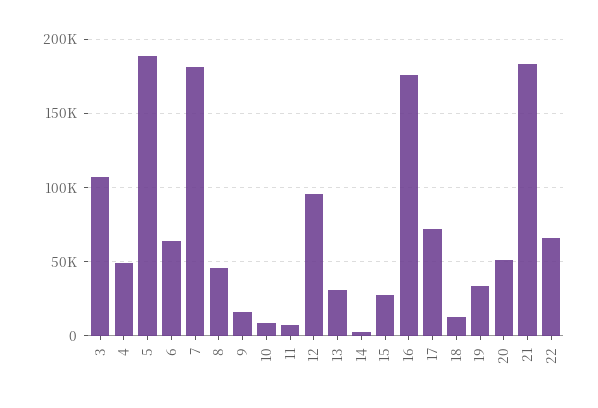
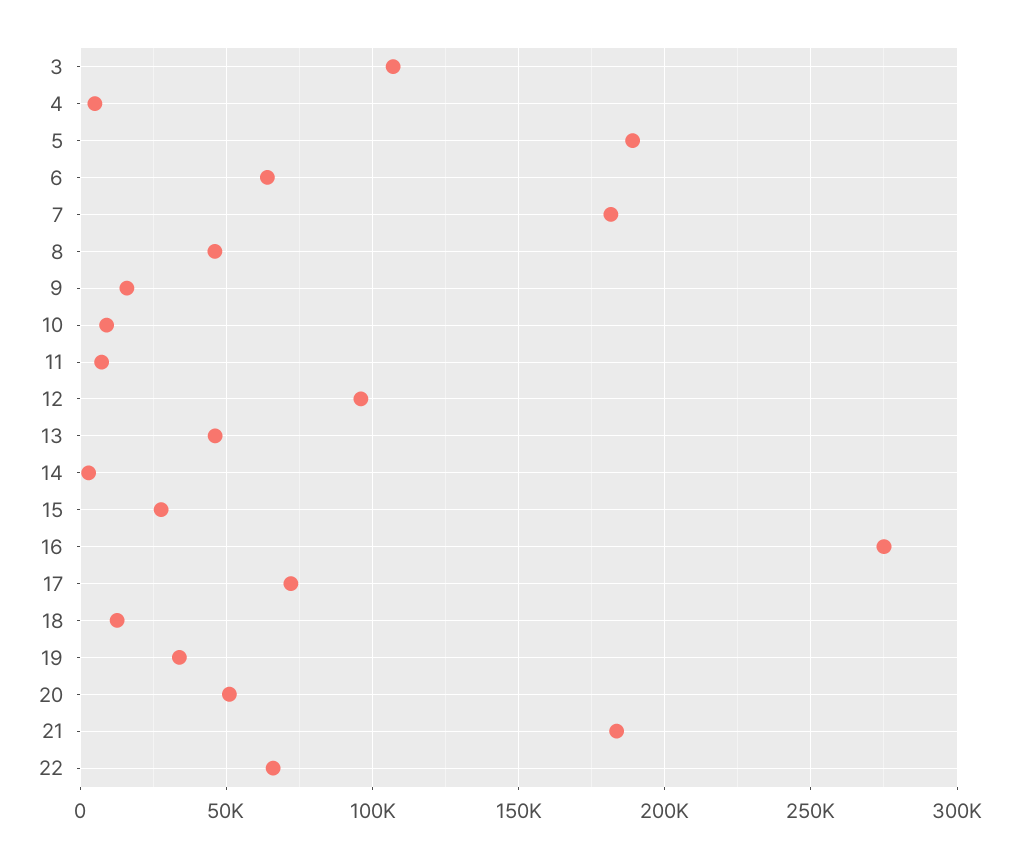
4: 50000 -> 5000
13: 30000 -> 45000
16: 175000 -> 275000

